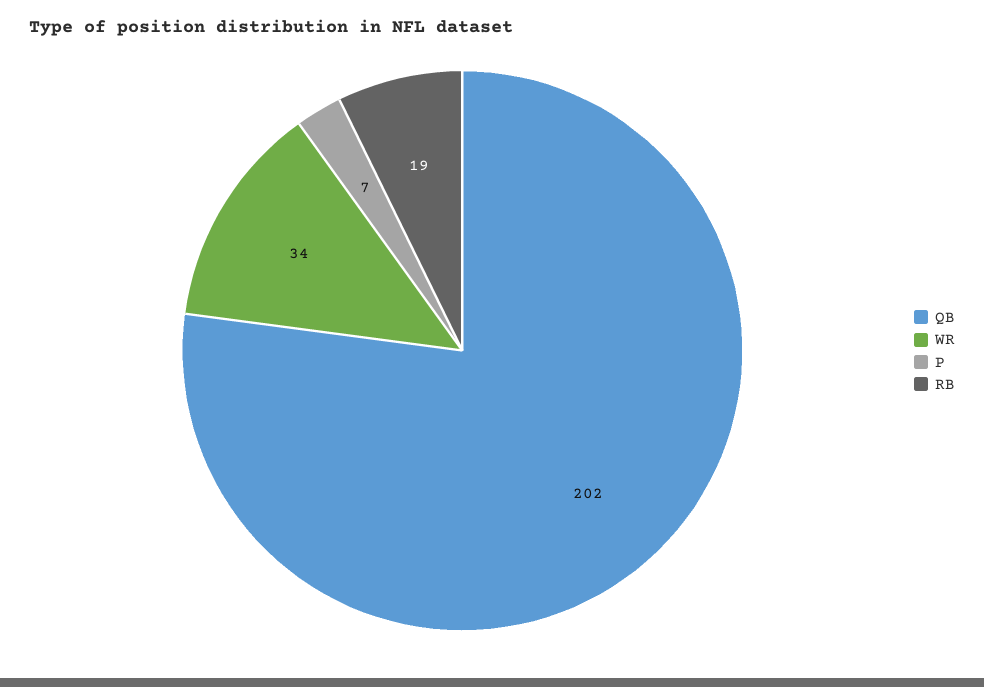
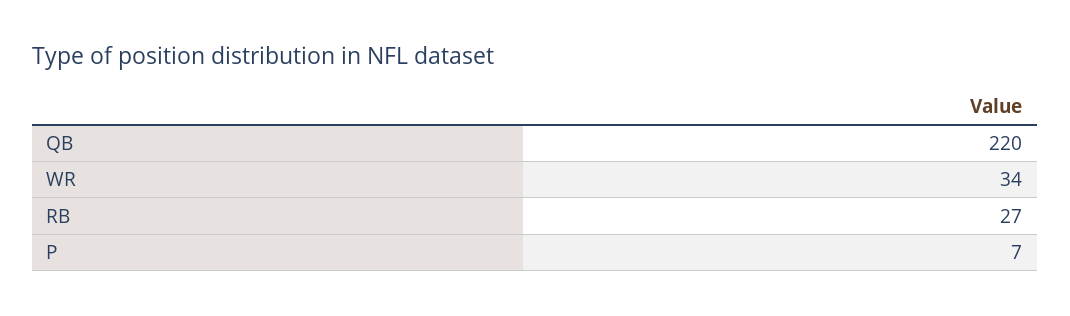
QB: 202 -> 220
RB: 19 -> 27

